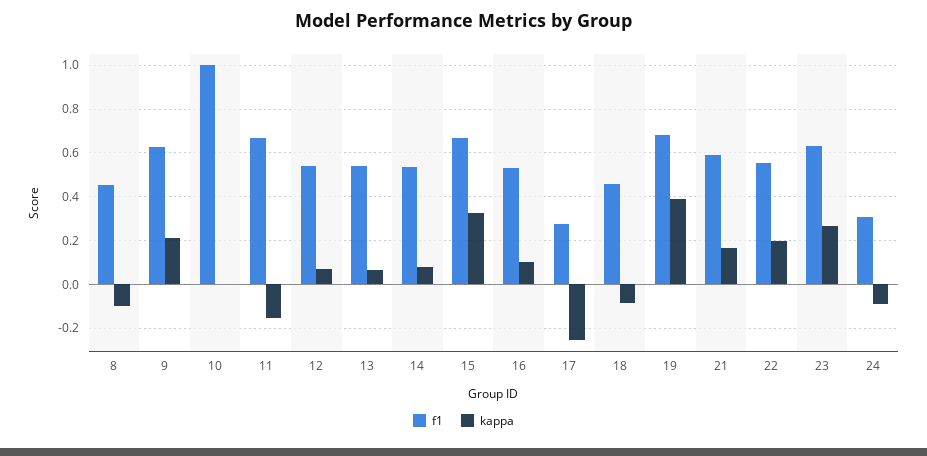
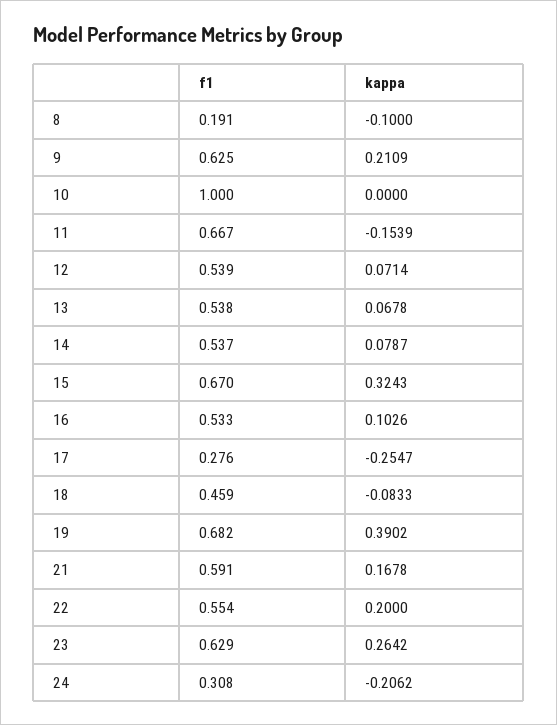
f1, 8: 0.45 -> 0.191
kappa, 24: -0.1 -> -0.2062

